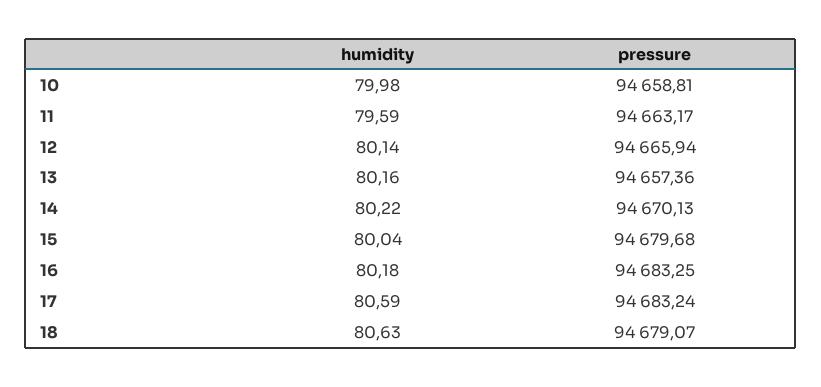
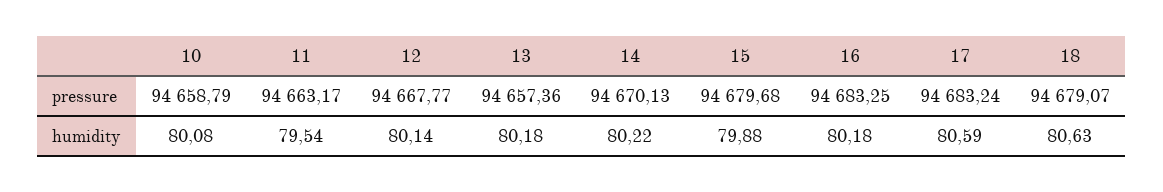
humidity, 10: 79.98 -> 80.08
pressure, 10: 94658.81 -> 94658.79
humidity, 11: 79.59 -> 79.54
pressure, 12: 94665.94 -> 94667.77
humidity, 13: 80.16 -> 80.18
humidity, 15: 80.04 -> 79.88

